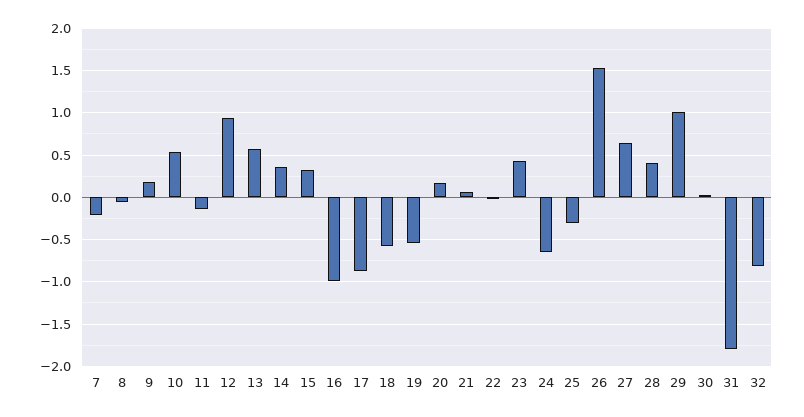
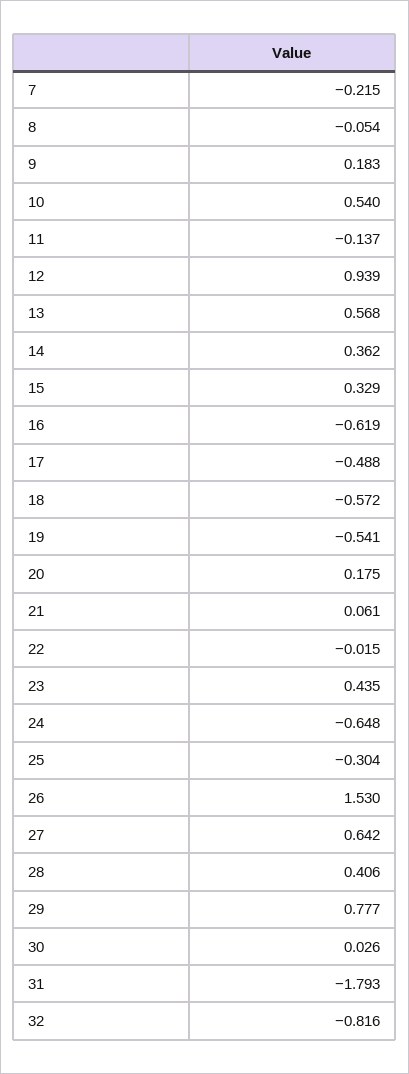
16: -1 -> -0.619
17: -0.9 -> -0.488
29: 1 -> 0.777

